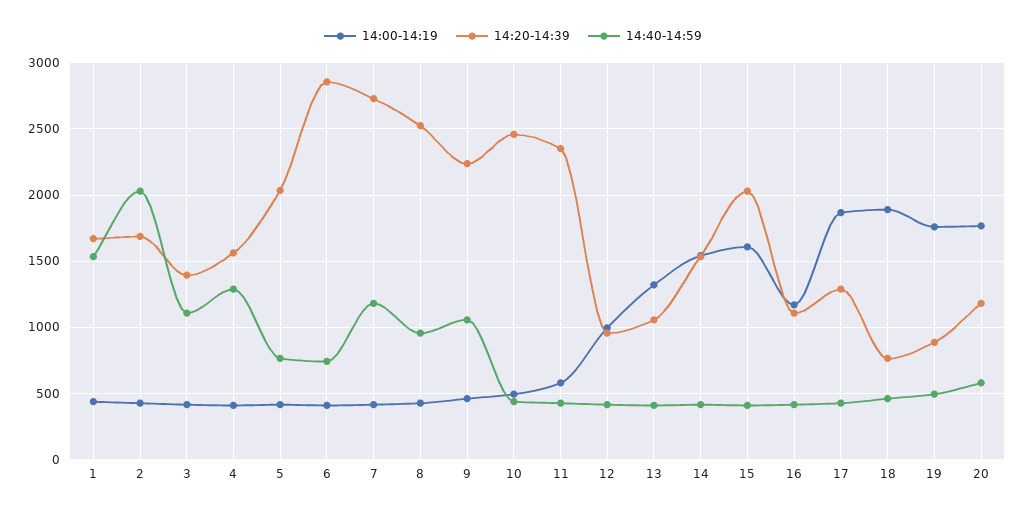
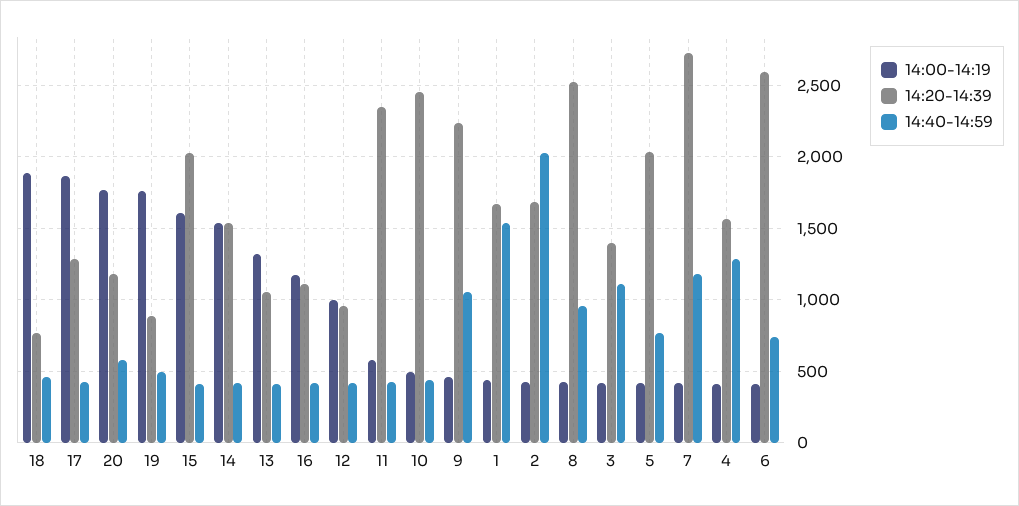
14:20-14:39, 6: 2850 -> 2600

